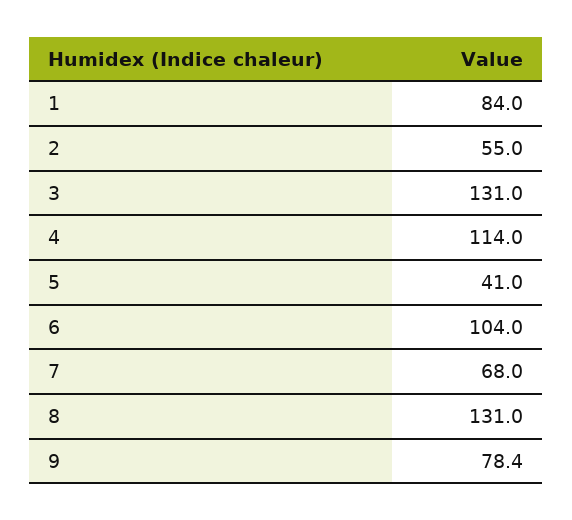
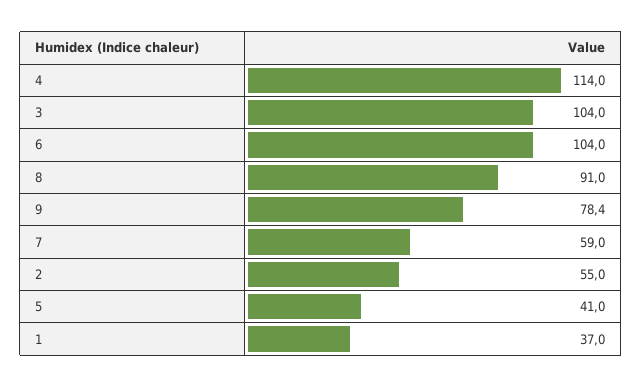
1: 84 -> 37
3: 131 -> 104
7: 68 -> 59
8: 131 -> 91

